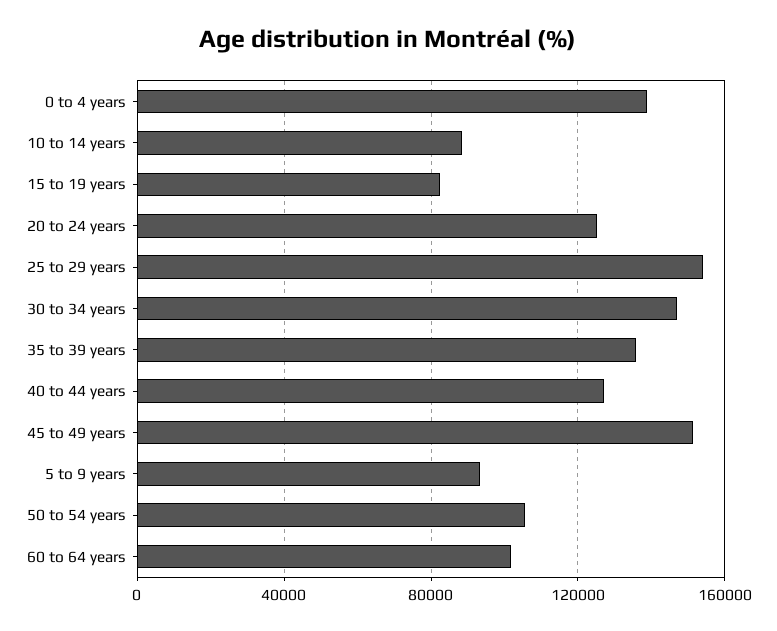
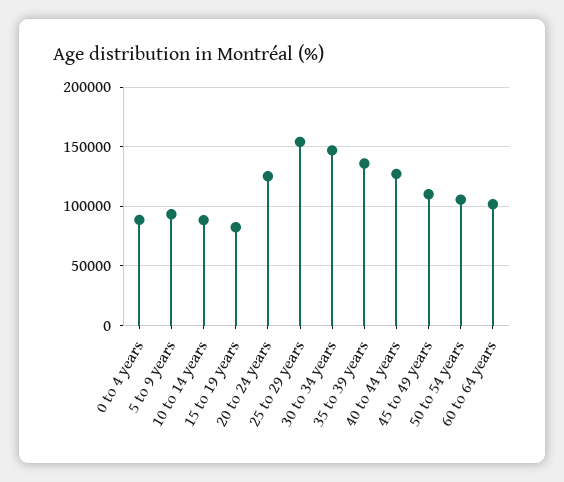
0 to 4 years: 140000 -> 90000
45 to 49 years: 150000 -> 110000

